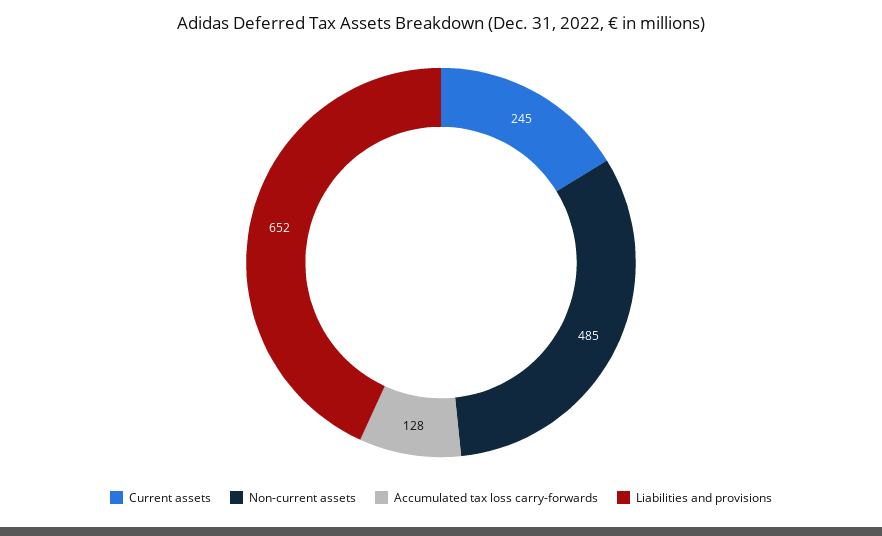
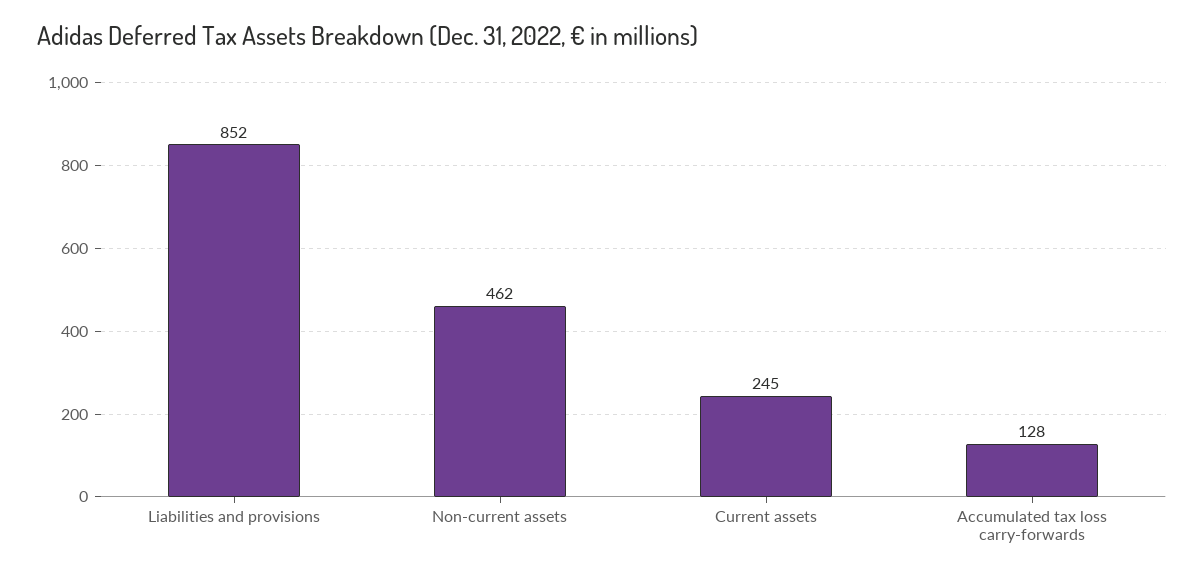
Non-current assets: 485 -> 462
Liabilities and provisions: 652 -> 852

